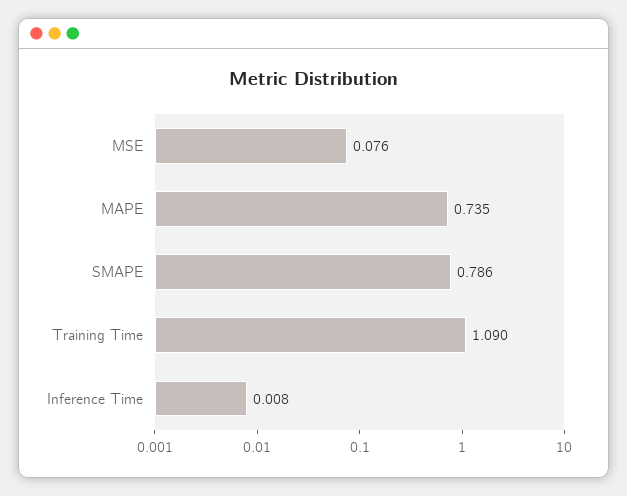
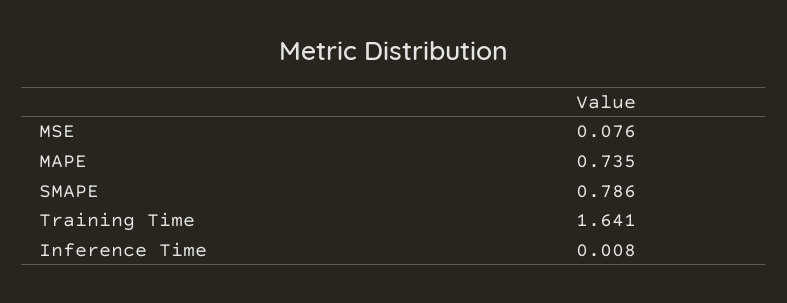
Training Time: 1.09 -> 1.641

